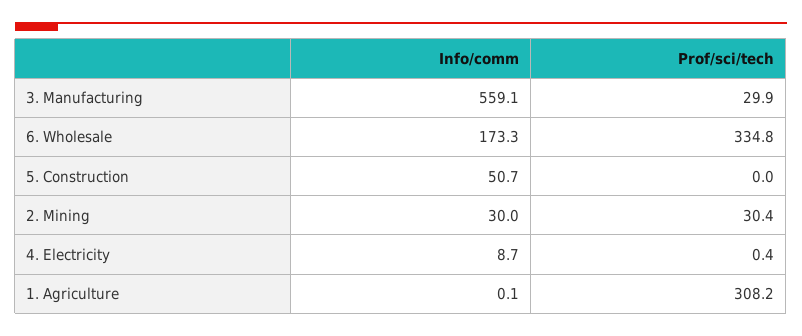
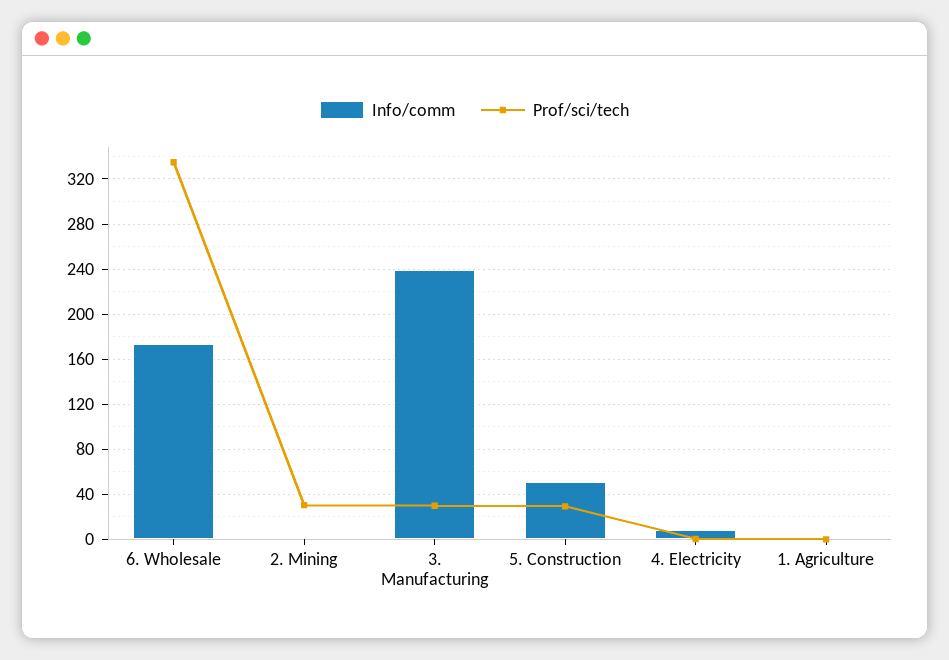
Info/comm, 3. Manufacturing: 559.1 -> 240
Prof/sci/tech, 5. Construction: 0 -> 30
Info/comm, 2. Mining: 30 -> 0
Prof/sci/tech, 1. Agriculture: 308.2 -> 0

